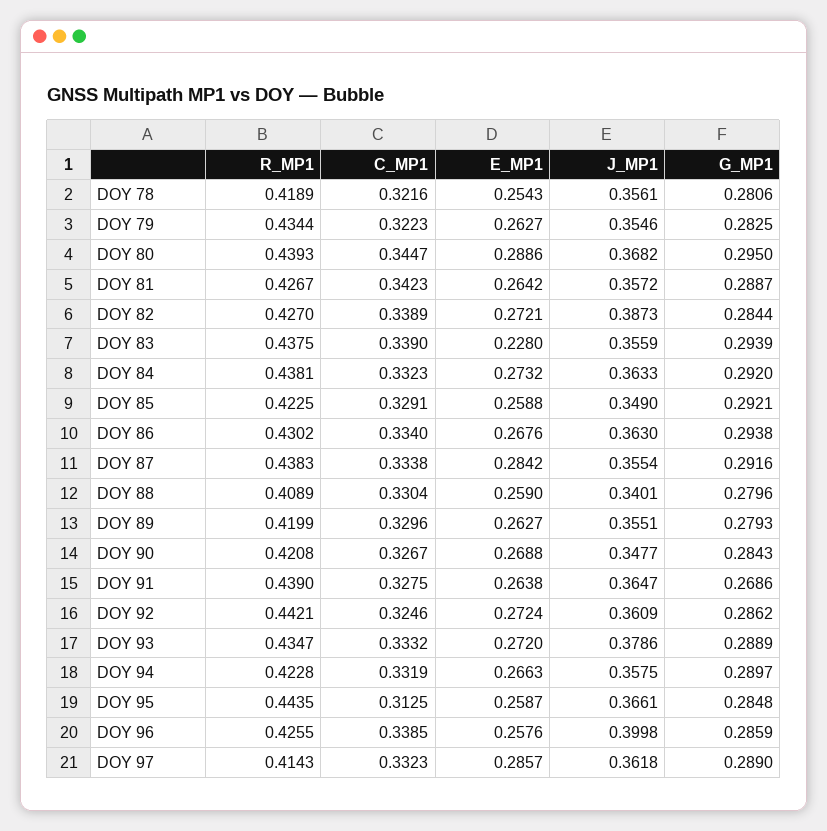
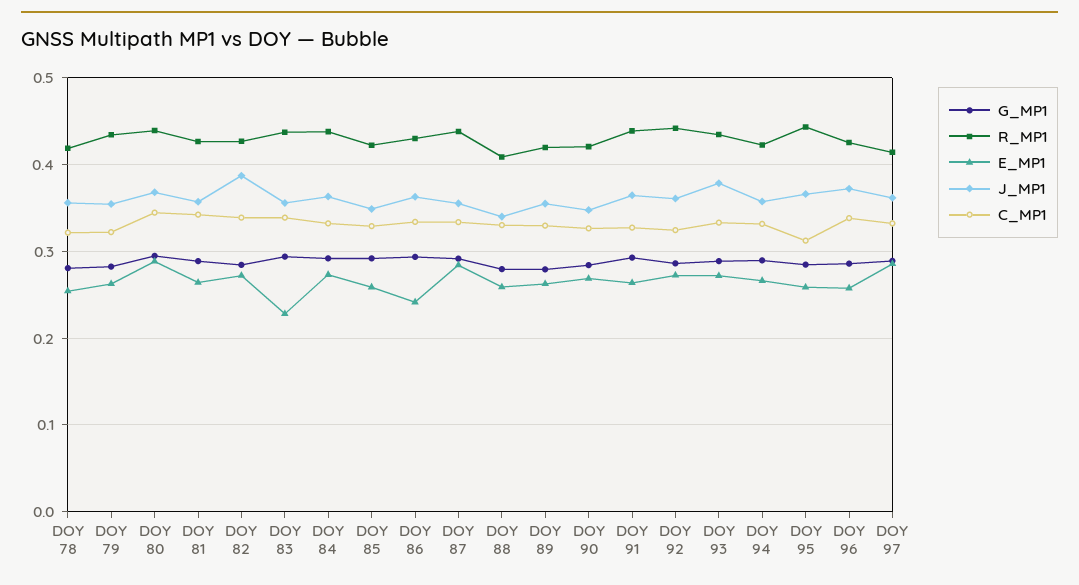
E_MP1, DOY 86: 0.2676 -> 0.24
G_MP1, DOY 91: 0.2686 -> 0.29
J_MP1, DOY 96: 0.3998 -> 0.37

